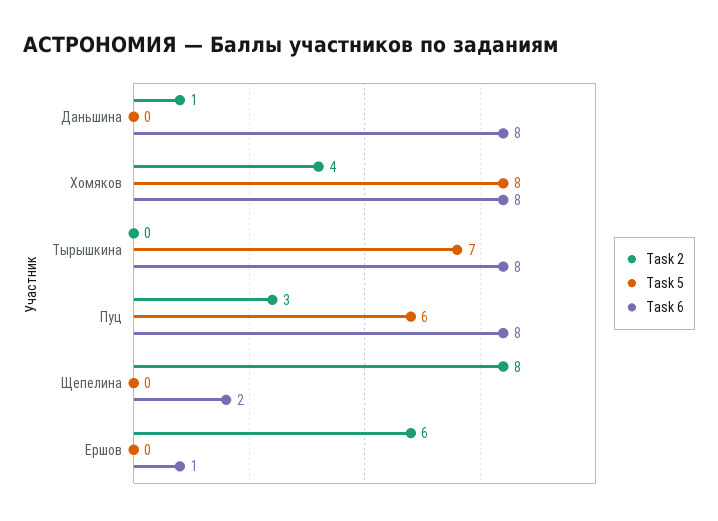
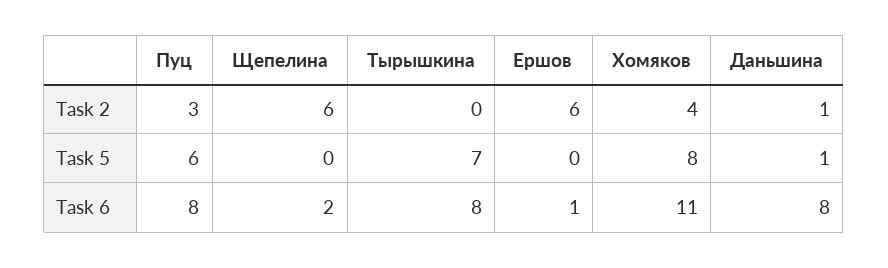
Task 5, Даньшина: 0 -> 1
Task 6, Хомяков: 8 -> 11
Task 2, Щепелина: 8 -> 6

